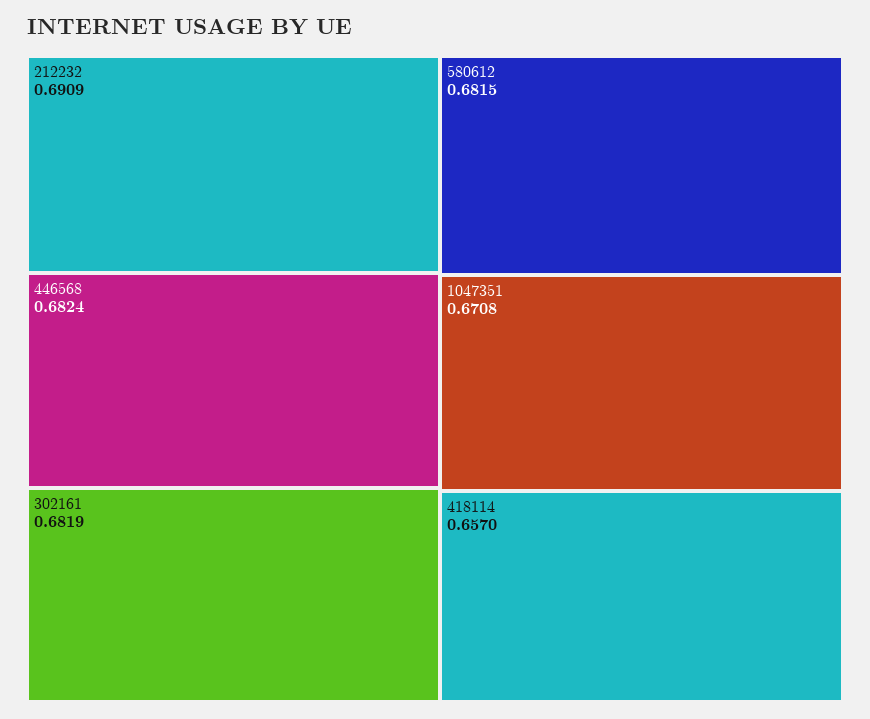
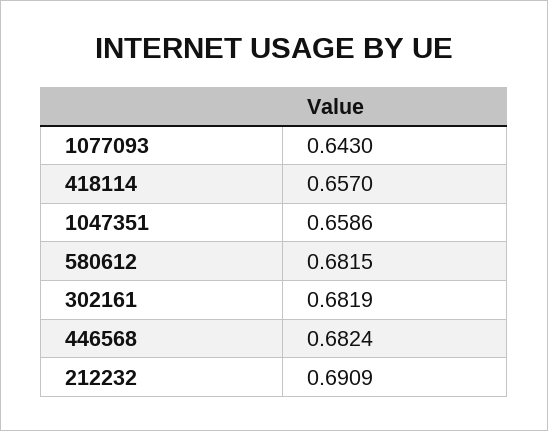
1047351: 0.6708 -> 0.6586
1077093: none -> 0.643

